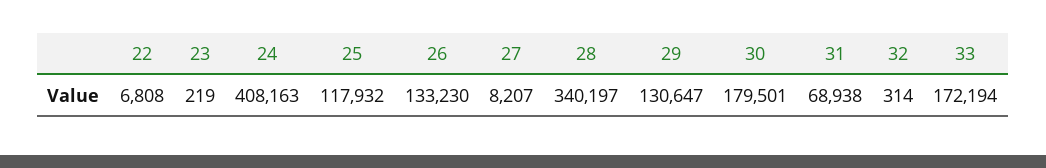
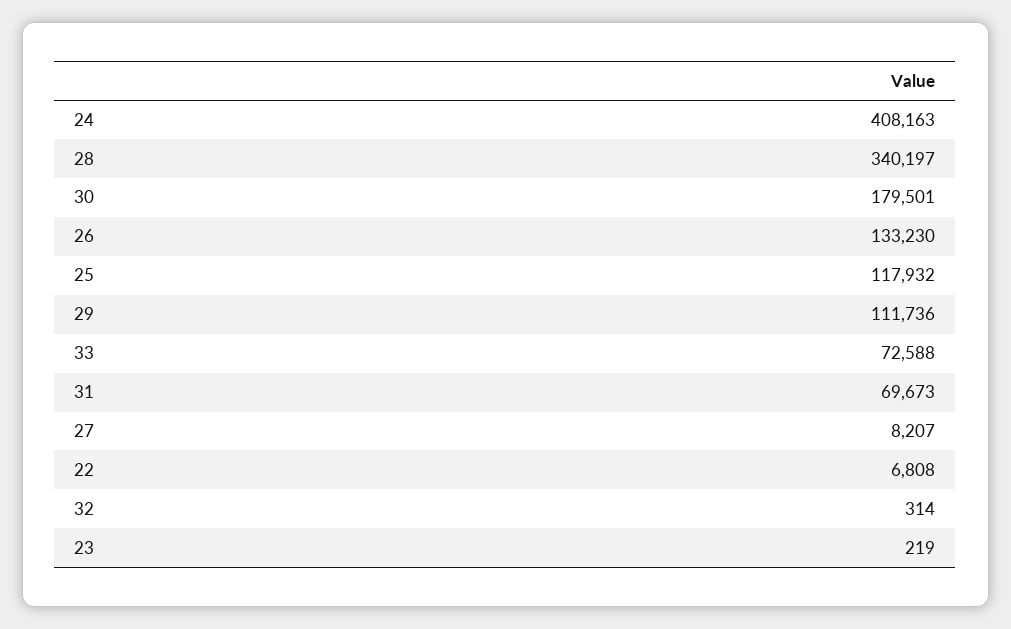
29: 130647 -> 111736
31: 68938 -> 69673
33: 172194 -> 72588

